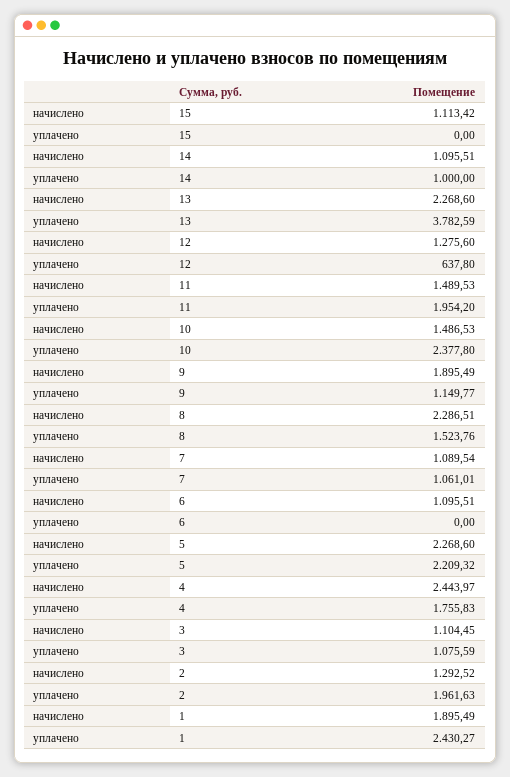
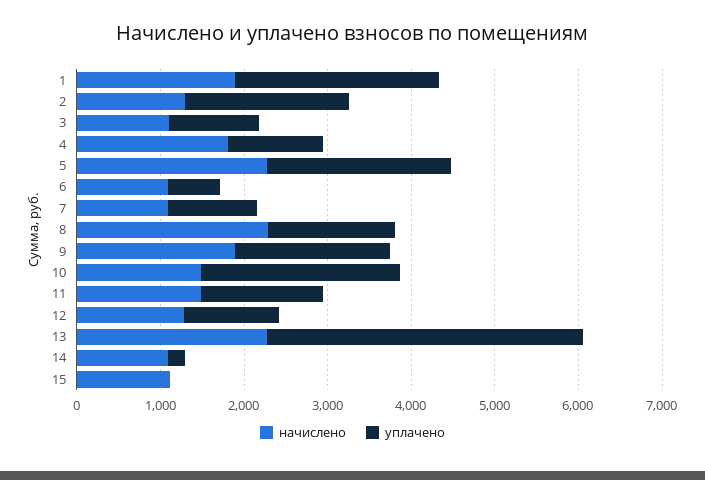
уплачено, 14: 1000 -> 200
уплачено, 12: 637.8 -> 1200
уплачено, 11: 1954.2 -> 1400
уплачено, 9: 1149.77 -> 1800
уплачено, 6: 0 -> 600
начислено, 4: 2443.97 -> 1800
уплачено, 4: 1755.83 -> 1200

